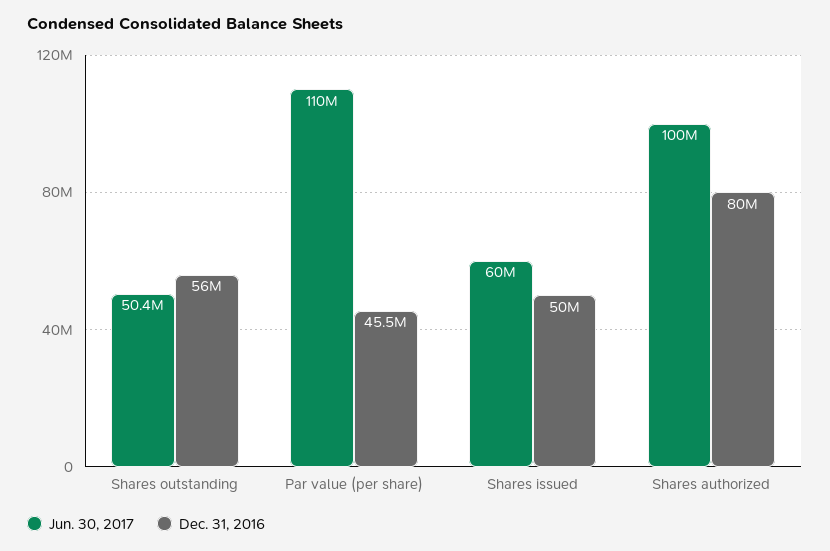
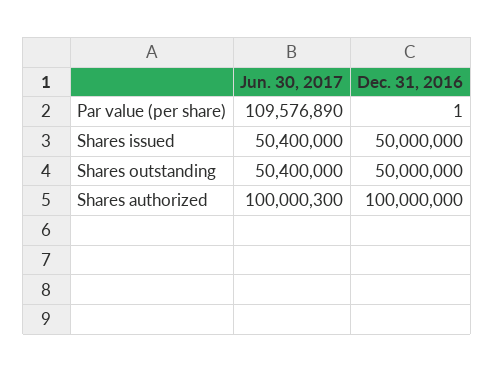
Dec. 31, 2016, Shares outstanding: 56000000 -> 50000000
Dec. 31, 2016, Par value (per share): 45500000 -> 1
Jun. 30, 2017, Shares issued: 60000000 -> 50400000
Dec. 31, 2016, Shares authorized: 80000000 -> 100000000

